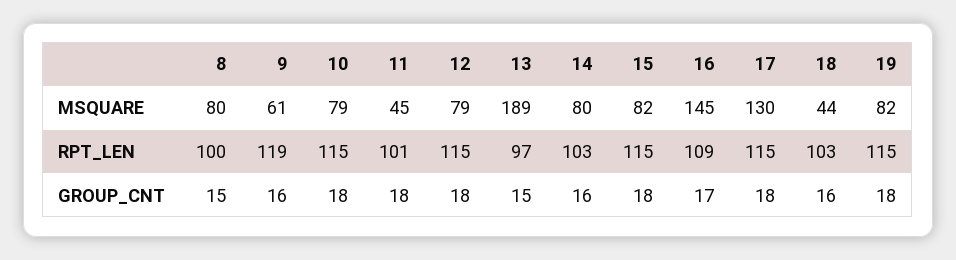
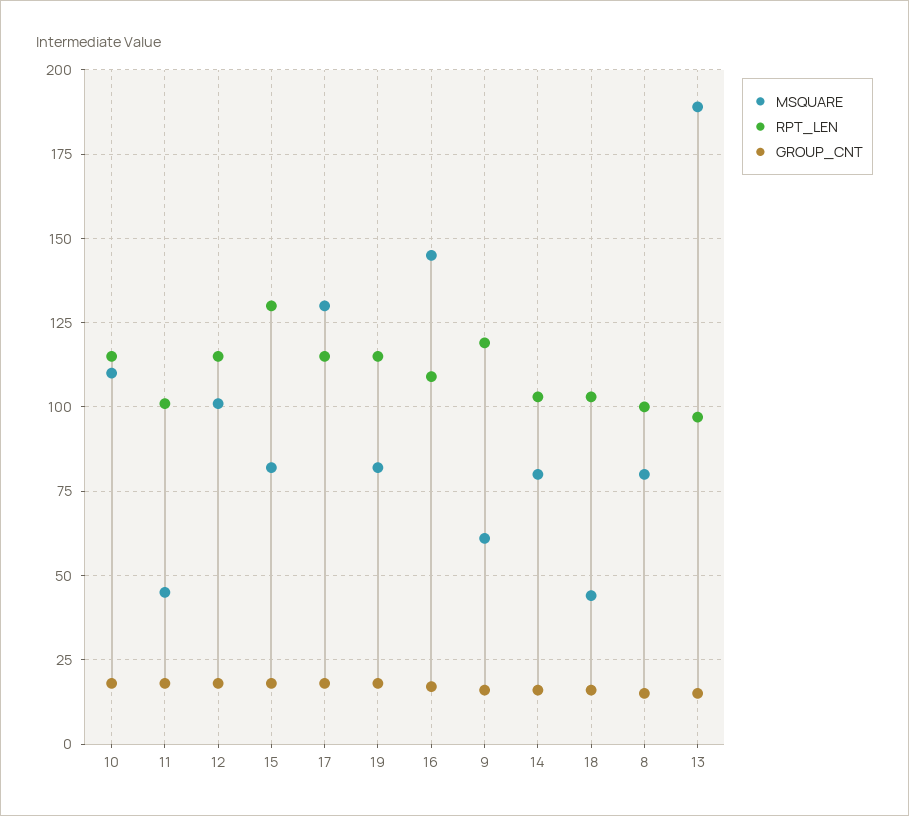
MSQUARE, 10: 79 -> 110
MSQUARE, 12: 79 -> 100
RPT_LEN, 15: 115 -> 130

